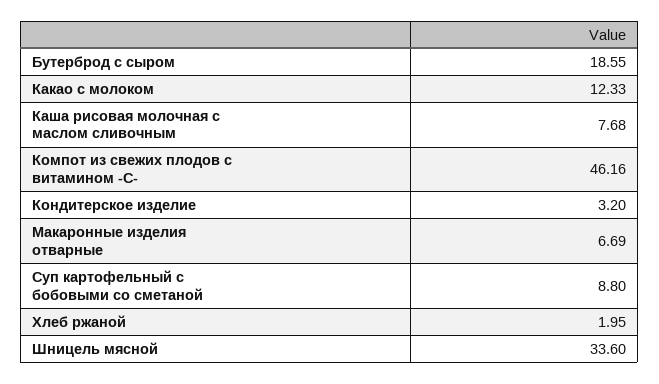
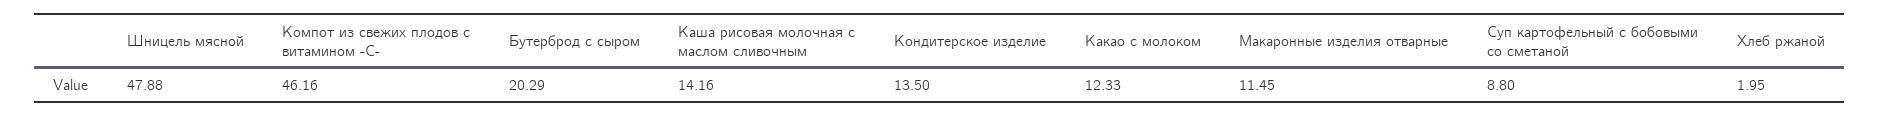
Бутерброд с сыром: 18.55 -> 20.29
Каша рисовая молочная с маслом сливочным: 7.68 -> 14.16
Кондитерское изделие: 3.2 -> 13.5
Макаронные изделия отварные: 6.69 -> 11.45
Шницель мясной: 33.6 -> 47.88

